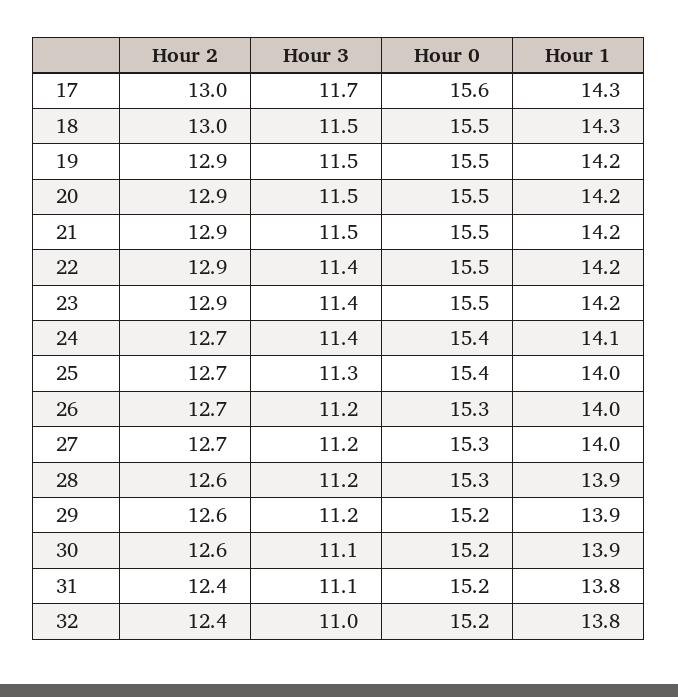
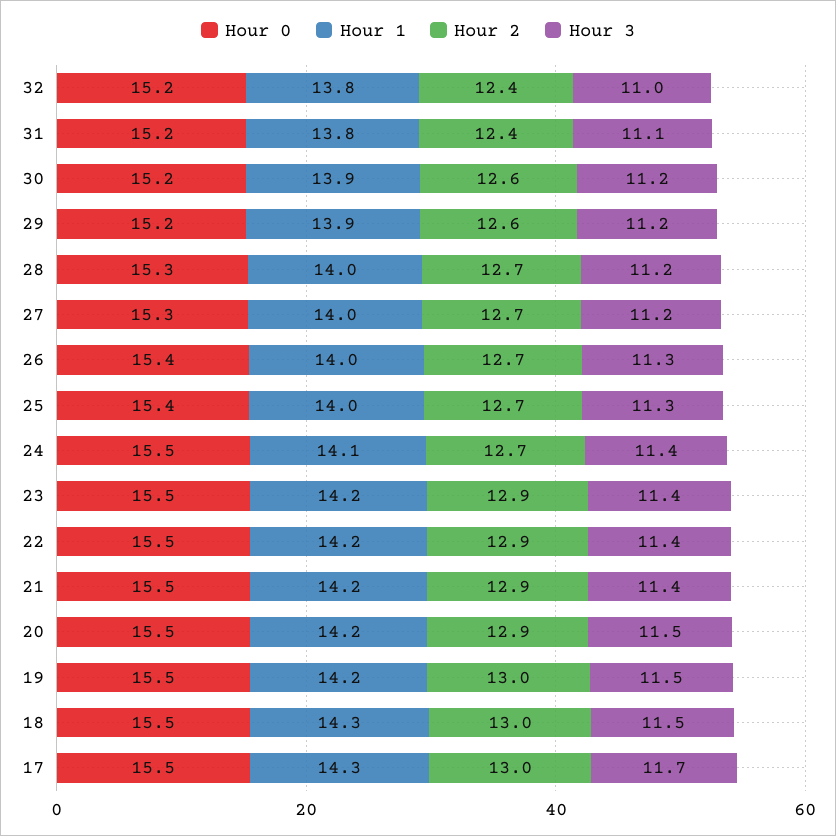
Hour 0, 17: 15.6 -> 15.5
Hour 2, 19: 12.9 -> 13
Hour 3, 21: 11.5 -> 11.4
Hour 0, 24: 15.4 -> 15.5
Hour 3, 26: 11.2 -> 11.3
Hour 0, 26: 15.3 -> 15.4
Hour 2, 28: 12.6 -> 12.7
Hour 1, 28: 13.9 -> 14
Hour 3, 30: 11.1 -> 11.2

